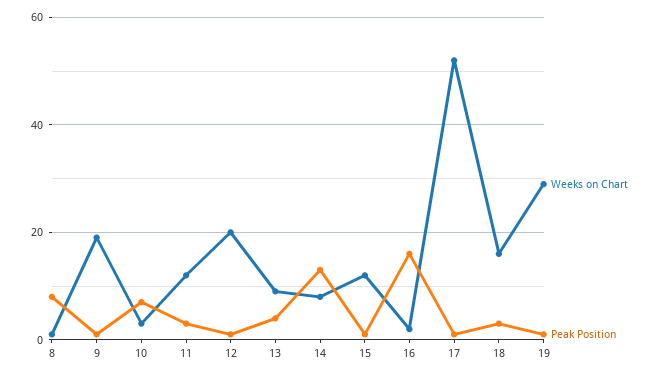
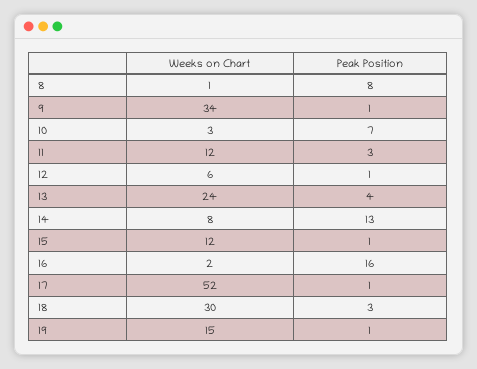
Weeks on Chart, 9: 20 -> 34
Weeks on Chart, 12: 20 -> 6
Weeks on Chart, 13: 10 -> 24
Weeks on Chart, 18: 15 -> 30
Weeks on Chart, 19: 30 -> 15

